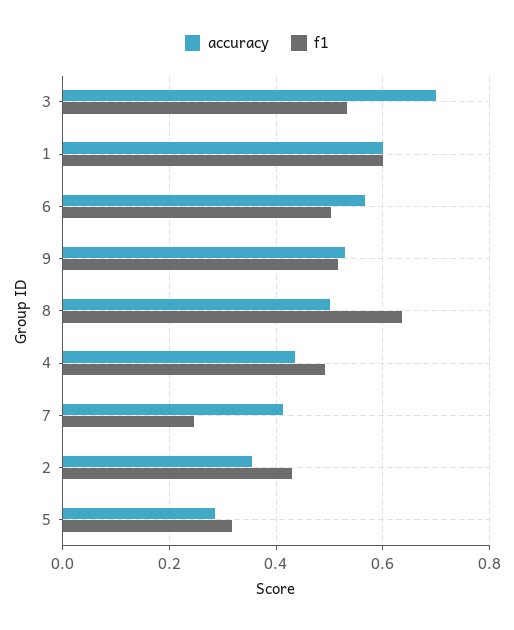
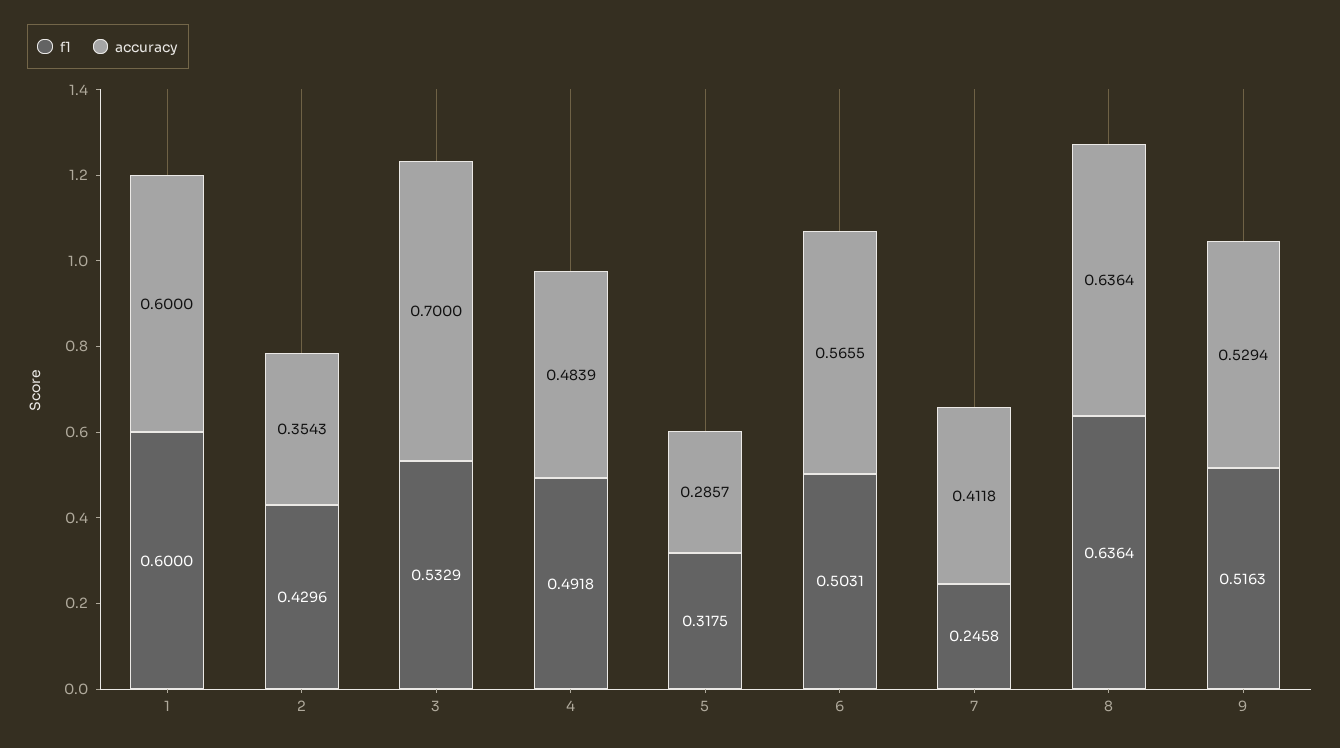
accuracy, 8: 0.5 -> 0.6364
accuracy, 4: 0.44 -> 0.4839

